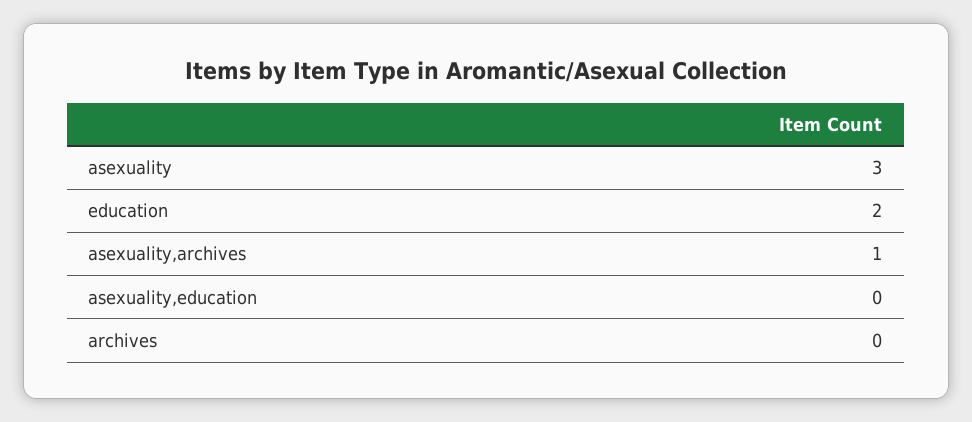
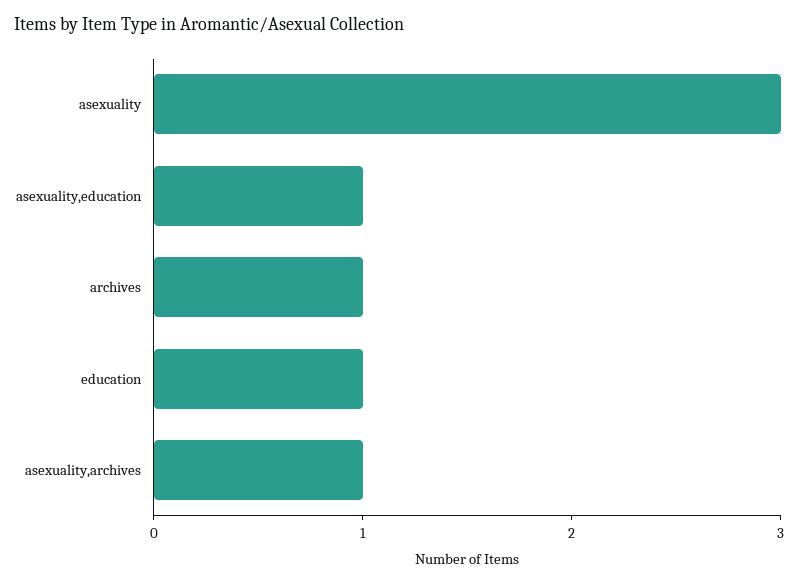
education: 2 -> 1
asexuality,education: 0 -> 1
archives: 0 -> 1

